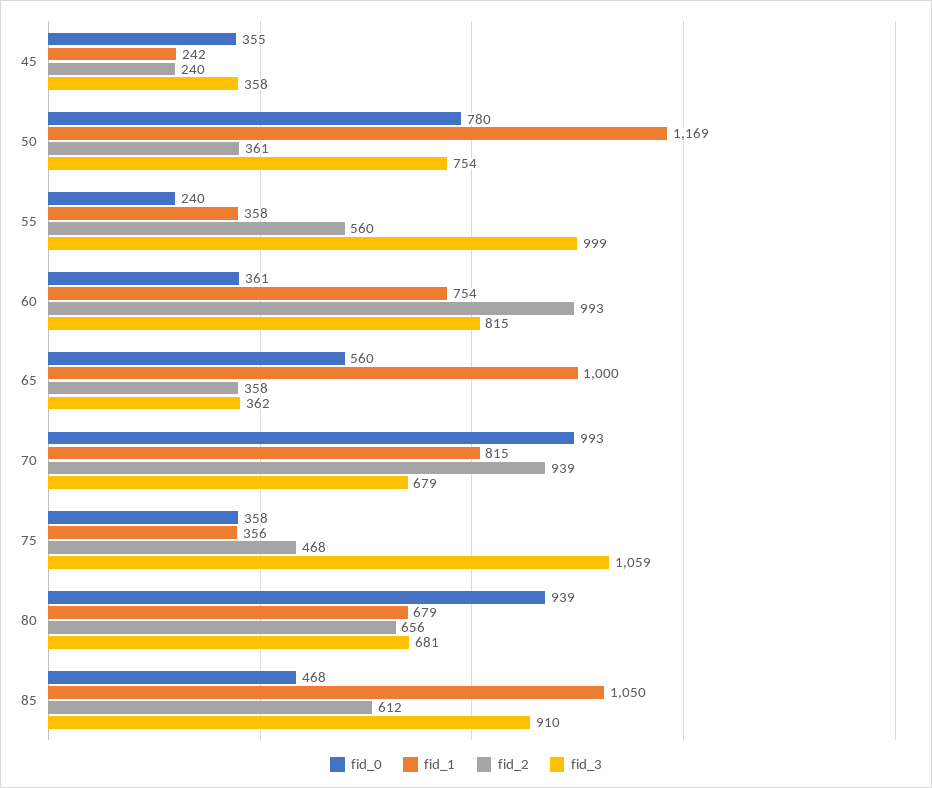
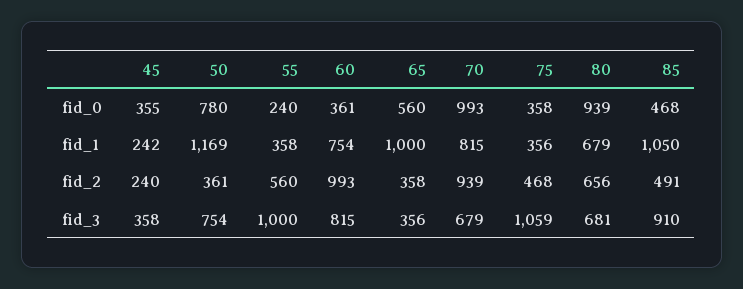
fid_3, 55: 999 -> 1000
fid_3, 65: 362 -> 356
fid_2, 85: 612 -> 491

